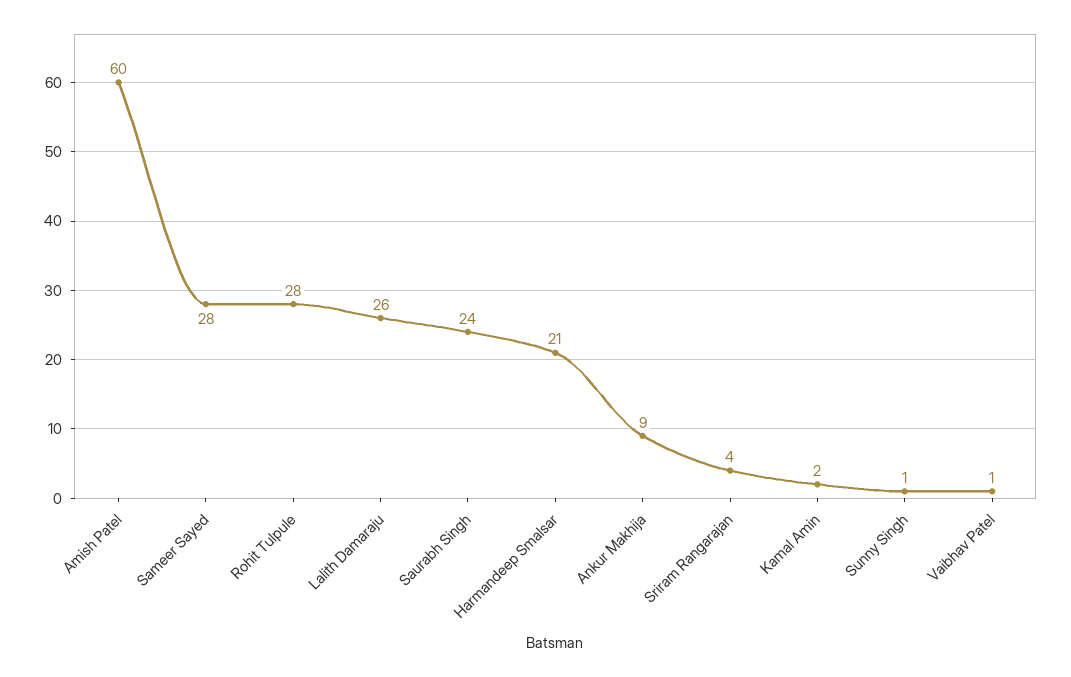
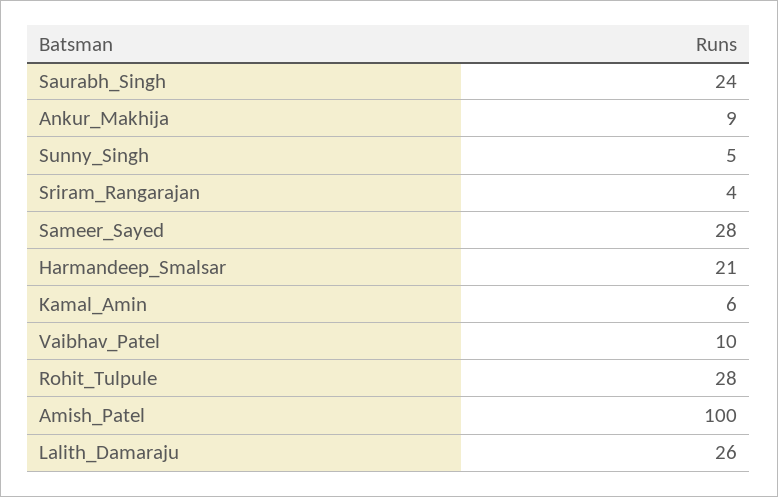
Amish Patel: 60 -> 100
Kamal Amin: 2 -> 6
Sunny Singh: 1 -> 5
Vaibhav Patel: 1 -> 10

